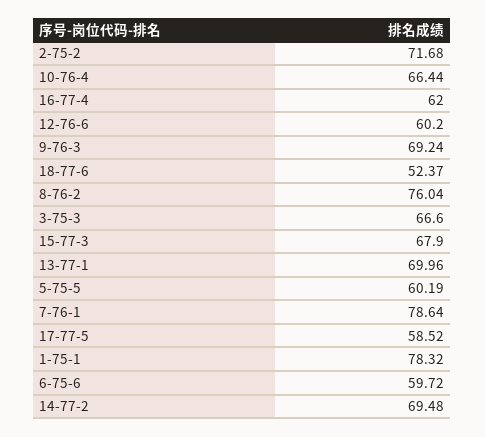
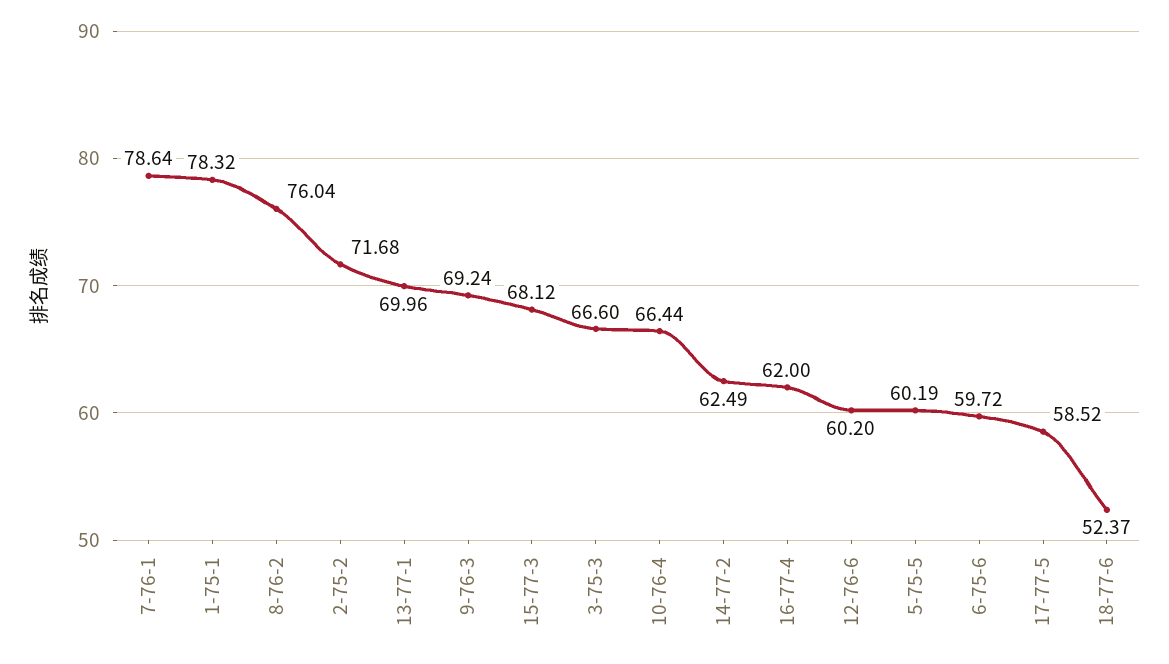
15-77-3: 67.9 -> 68.12
14-77-2: 69.48 -> 62.49

